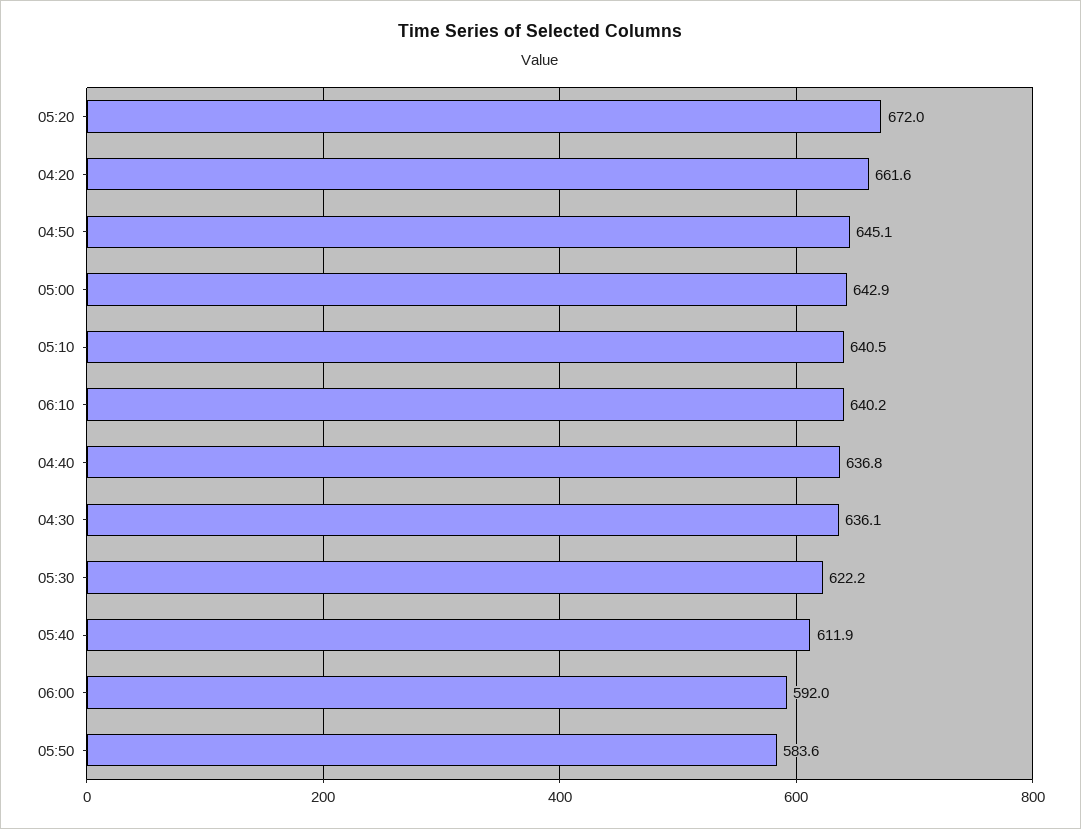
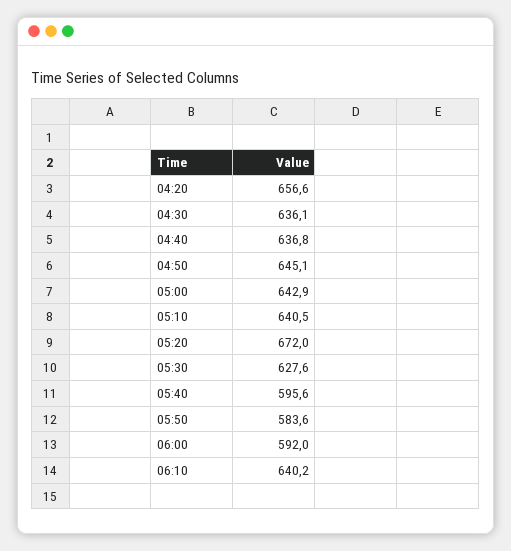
04:20: 661.6 -> 656.6
05:30: 622.2 -> 627.6
05:40: 611.9 -> 595.6

